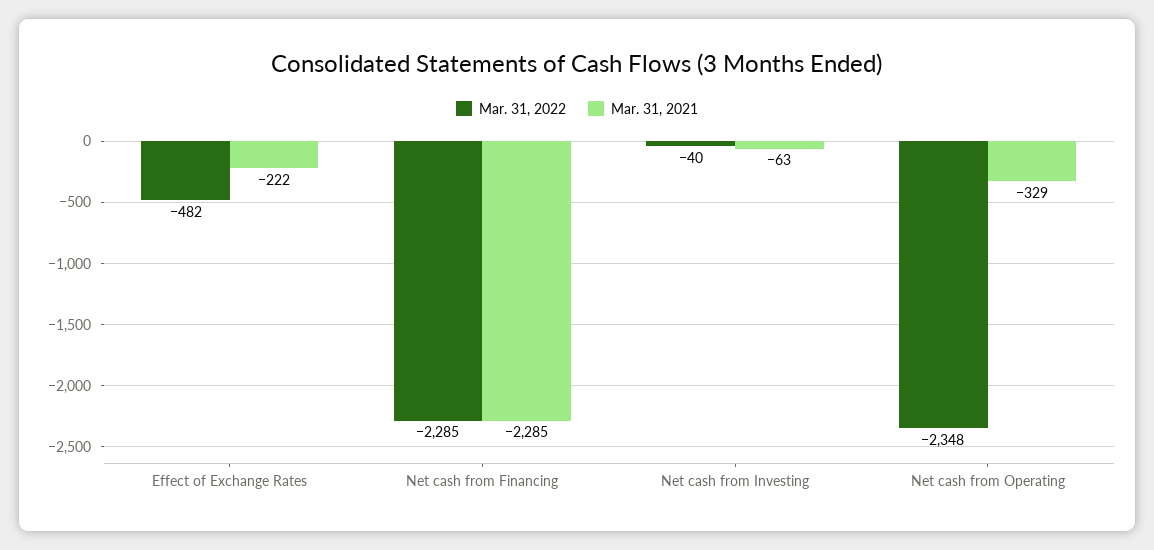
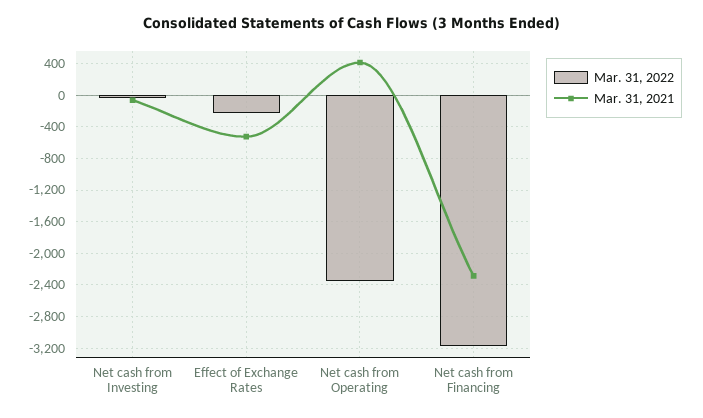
Mar. 31, 2022, Effect of Exchange Rates: -482 -> -200
Mar. 31, 2021, Effect of Exchange Rates: -222 -> -500
Mar. 31, 2022, Net cash from Financing: -2285 -> -3200
Mar. 31, 2021, Net cash from Operating: -329 -> 400

